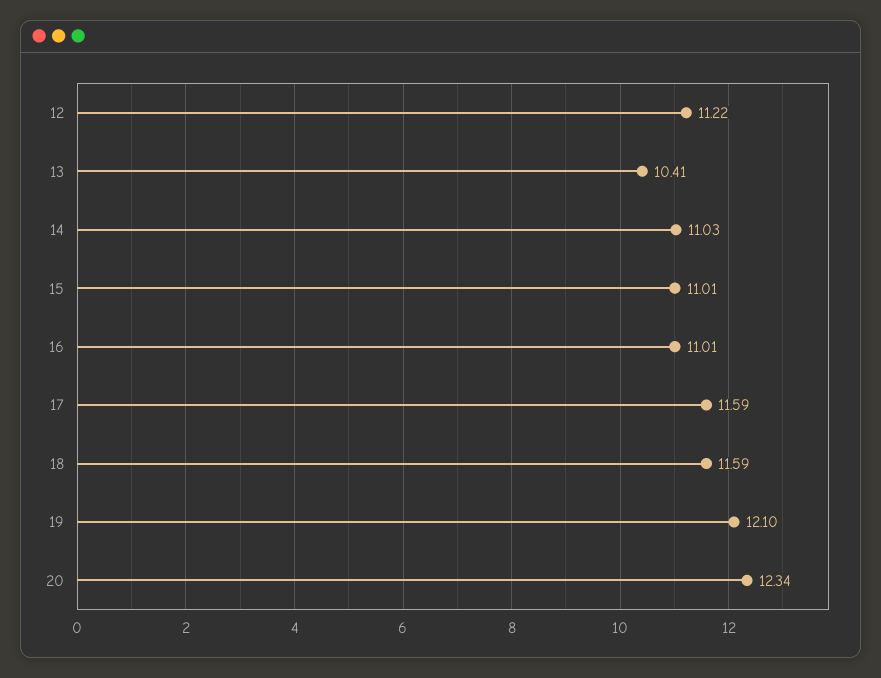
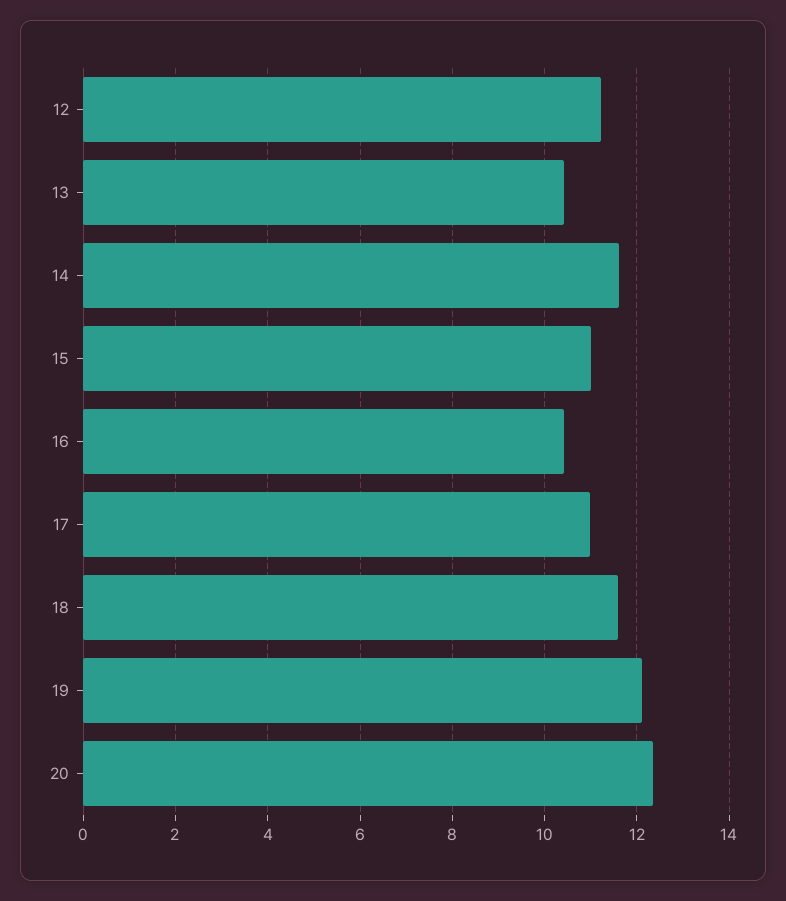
14: 11.03 -> 11.6
16: 11.01 -> 10.4
17: 11.59 -> 11

